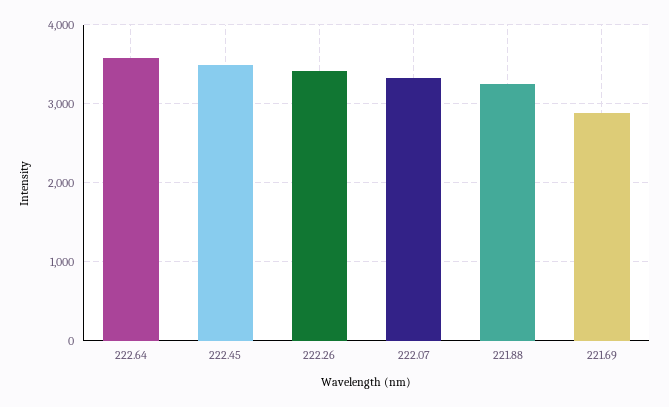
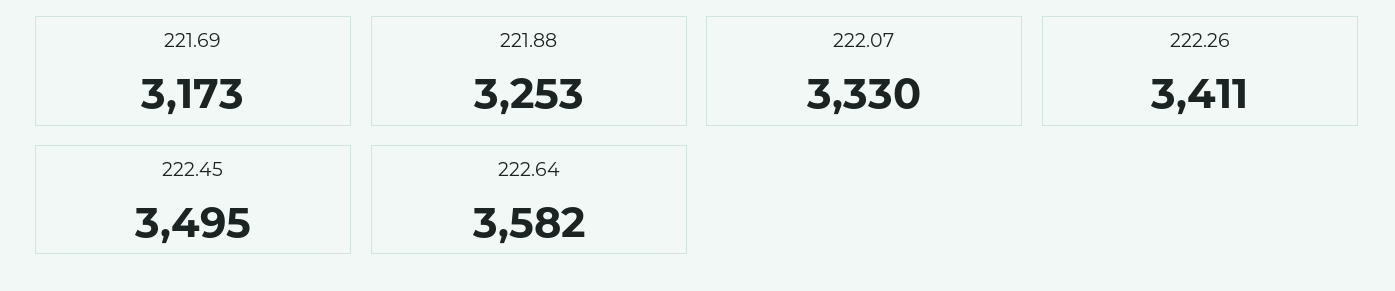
221.69: 2900 -> 3173

